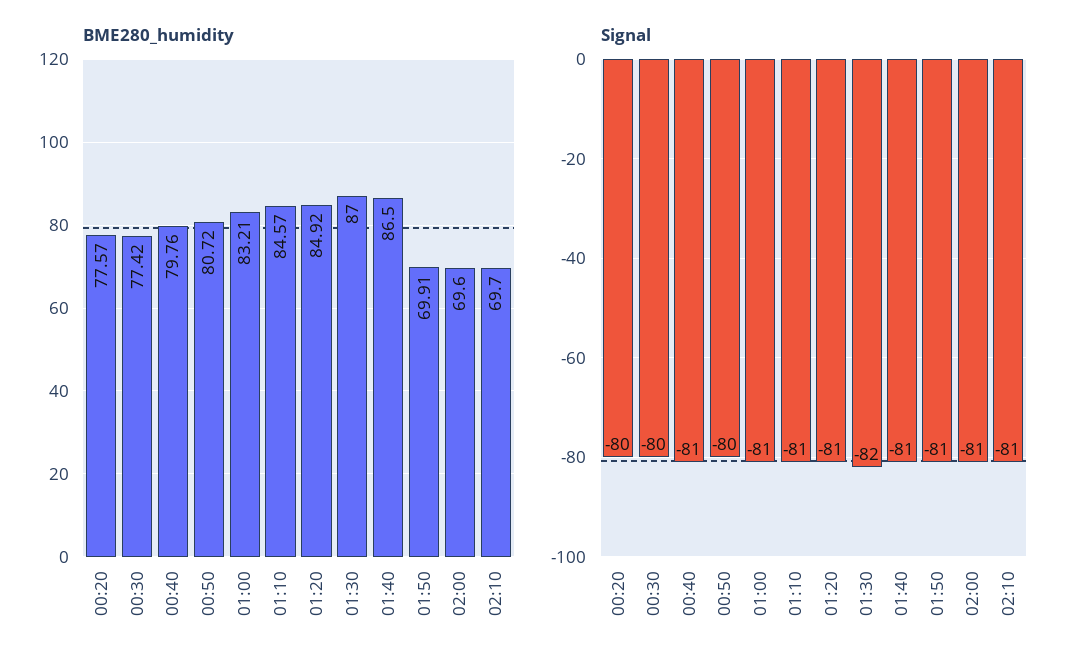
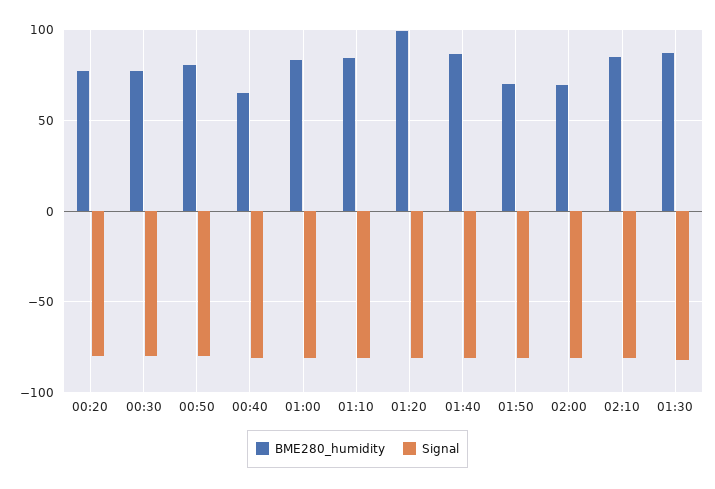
BME280_humidity, 00:40: 79.76 -> 65
BME280_humidity, 01:20: 84.92 -> 100
BME280_humidity, 02:10: 69.7 -> 85

